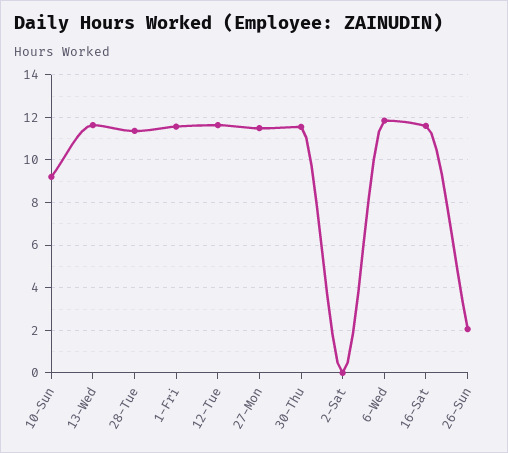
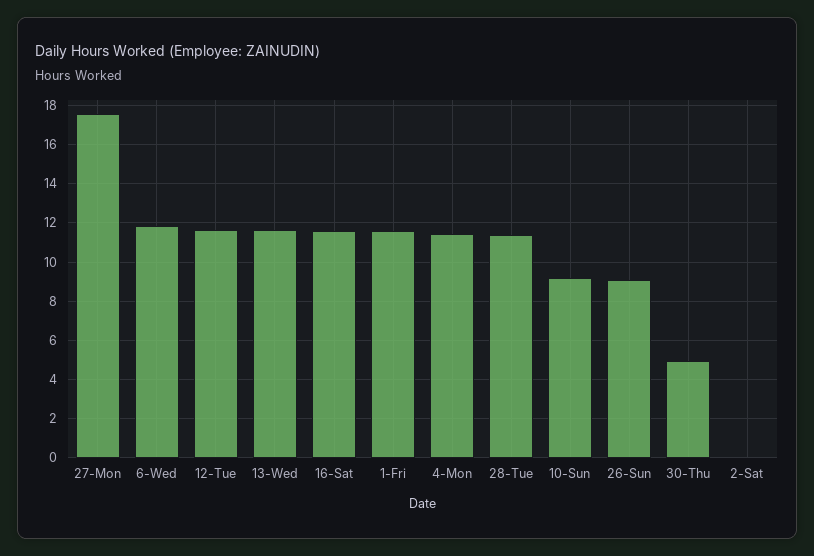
27-Mon: 11.5 -> 17.5
30-Thu: 11.5 -> 5
26-Sun: 2 -> 9
4-Mon: none -> 11.5

